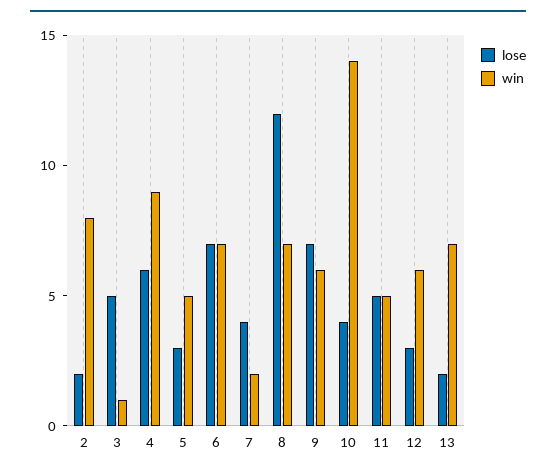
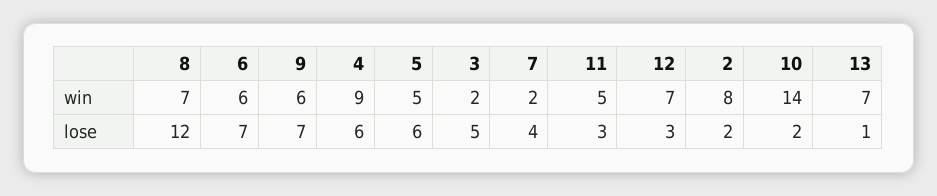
win, 3: 1 -> 2
lose, 5: 3 -> 6
win, 6: 7 -> 6
lose, 10: 4 -> 2
lose, 11: 5 -> 3
win, 12: 6 -> 7
lose, 13: 2 -> 1

